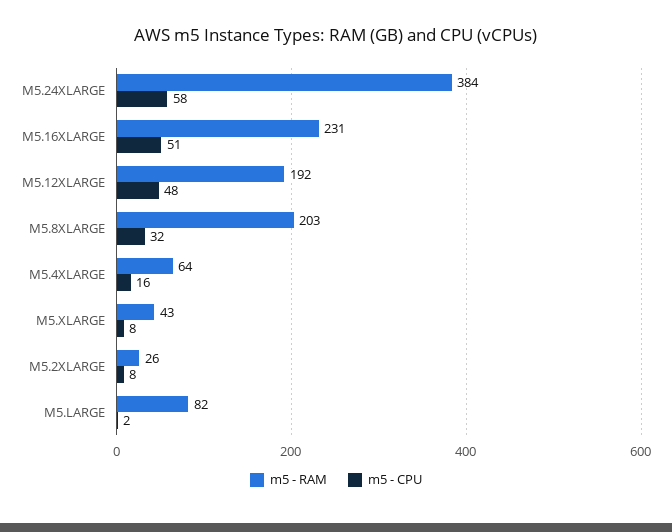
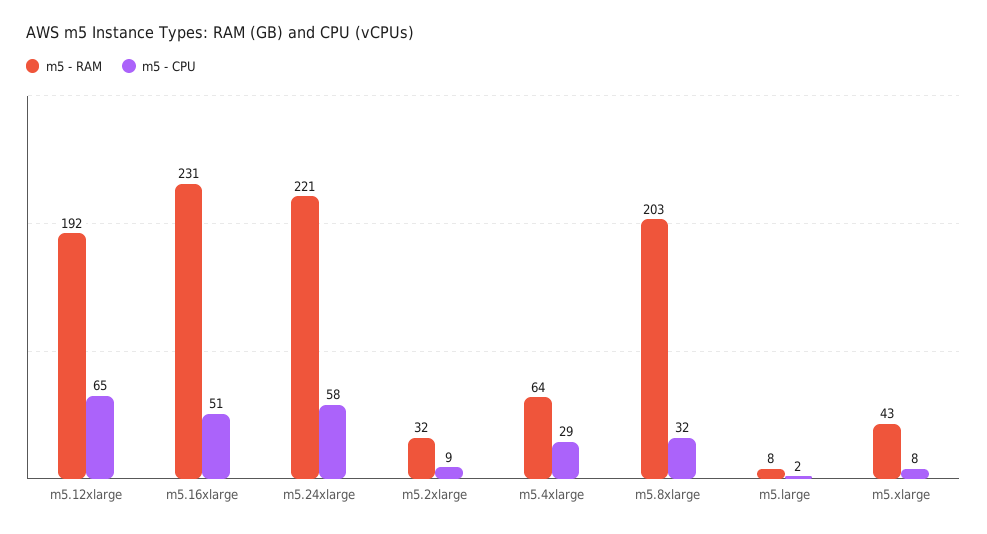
m5 - RAM, M5.24XLARGE: 384 -> 221
m5 - CPU, M5.12XLARGE: 48 -> 65
m5 - CPU, M5.4XLARGE: 16 -> 29
m5 - RAM, M5.2XLARGE: 26 -> 32
m5 - CPU, M5.2XLARGE: 8 -> 9
m5 - RAM, M5.LARGE: 82 -> 8

